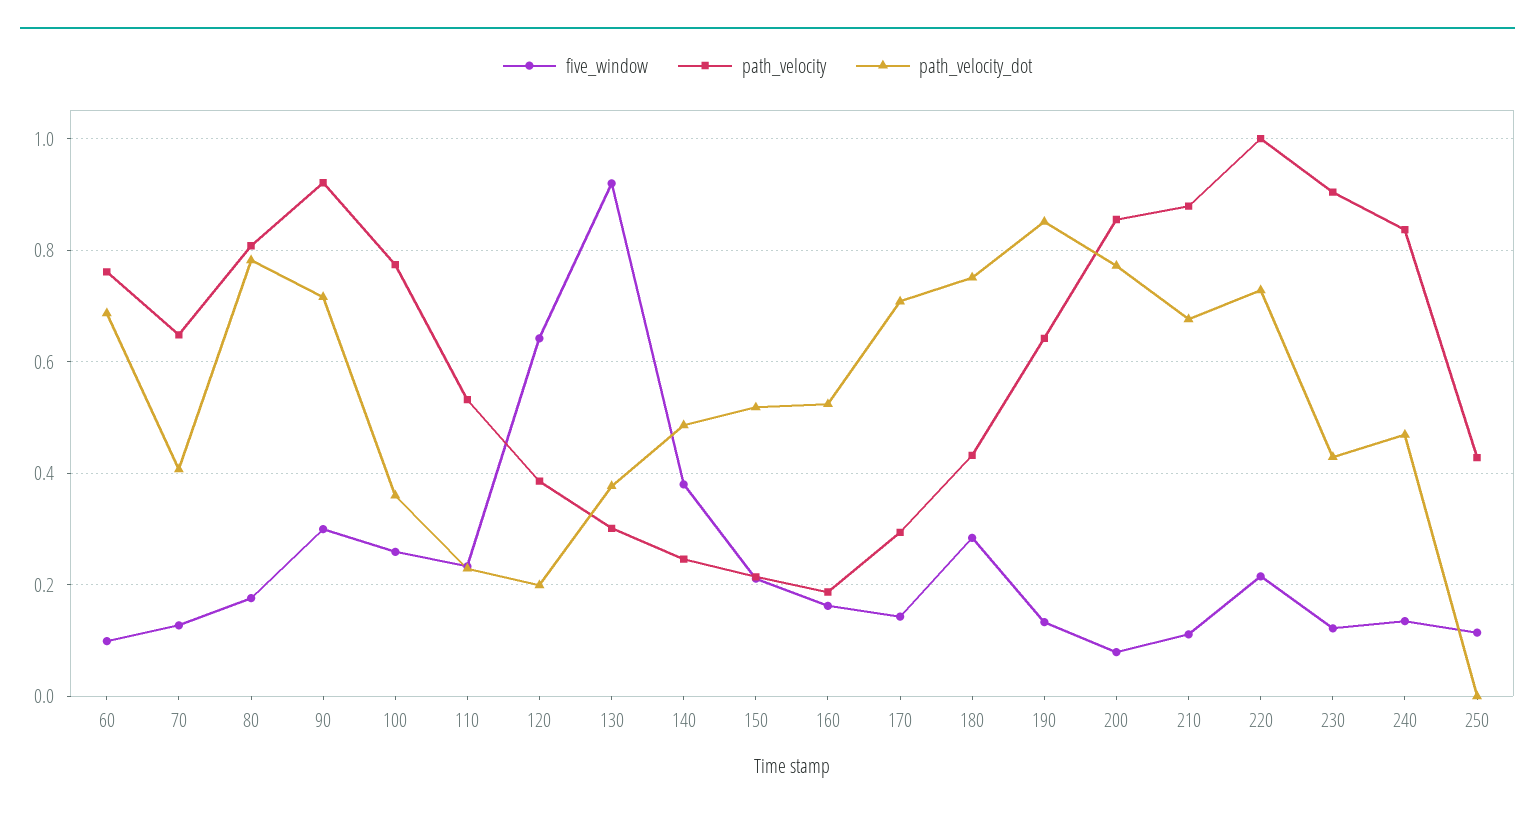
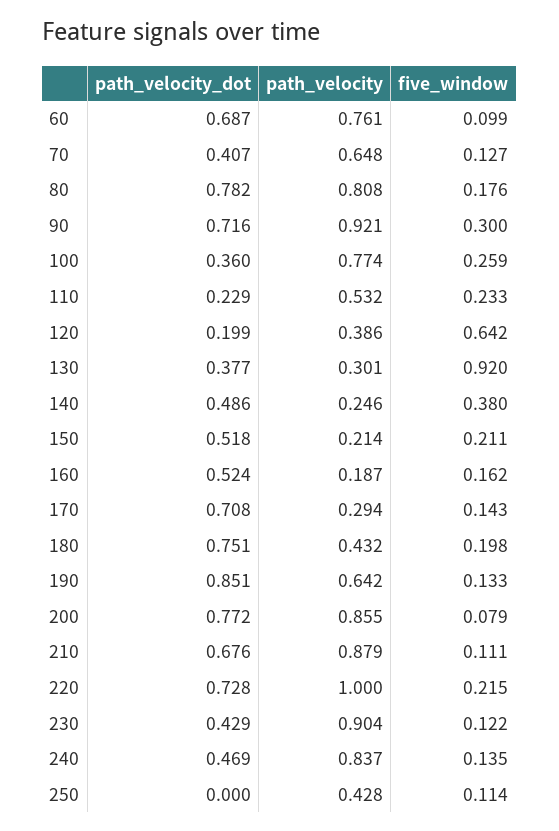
five_window, 180: 0.28 -> 0.198

